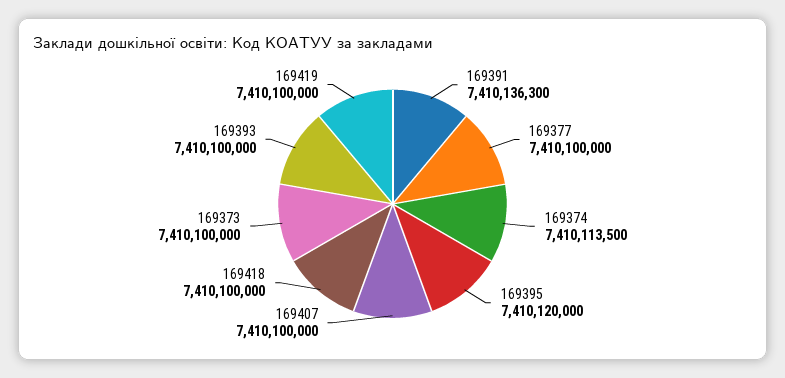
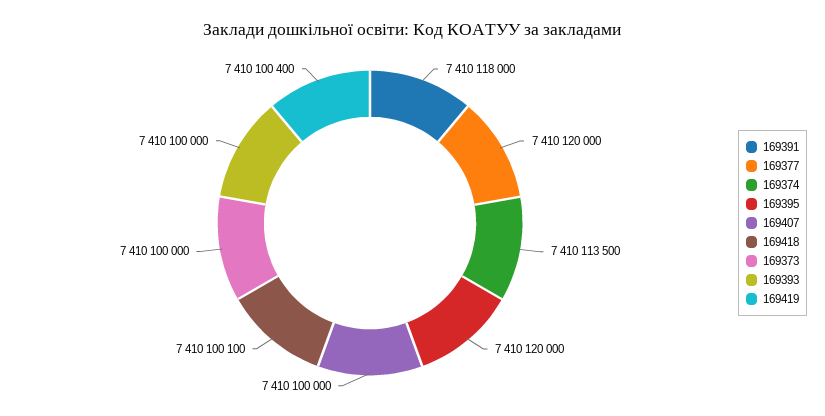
169391: 7410136300 -> 7410118000
169377: 7410100000 -> 7410120000
169418: 7410100000 -> 7410100100
169419: 7410100000 -> 7410100400

